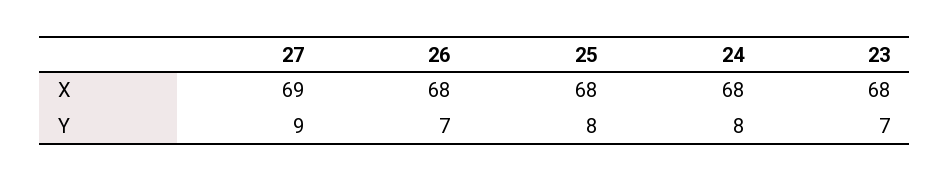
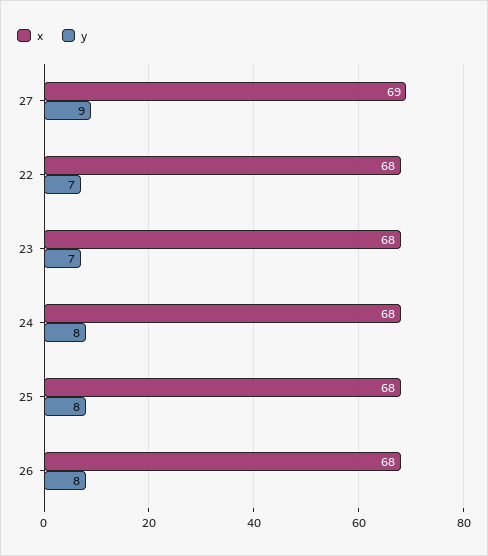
Y, 26: 7 -> 8
X, 22: none -> 68
Y, 22: none -> 7

